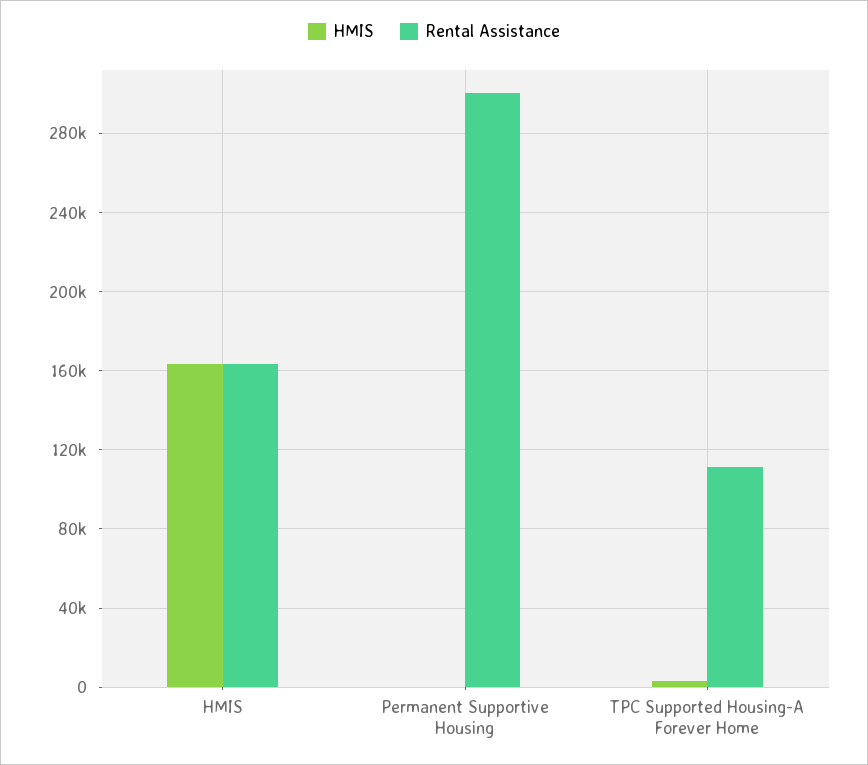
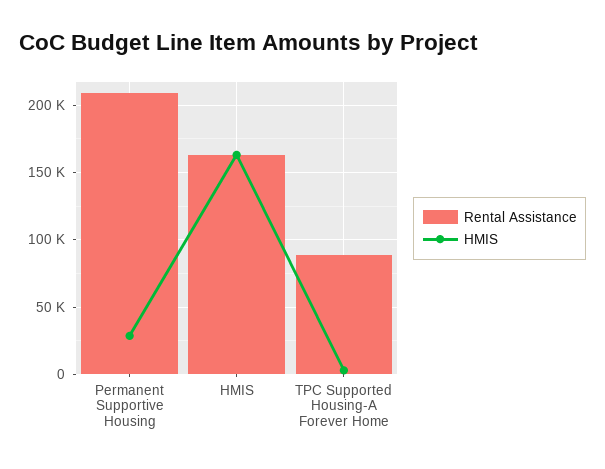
HMIS, Permanent Supportive Housing: 0 -> 30000
Rental Assistance, Permanent Supportive Housing: 300000 -> 210000
Rental Assistance, TPC Supported Housing-A Forever Home: 110000 -> 90000

